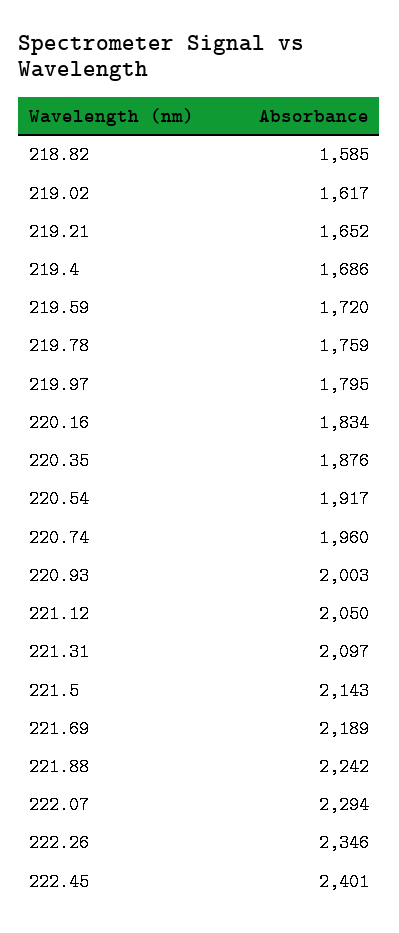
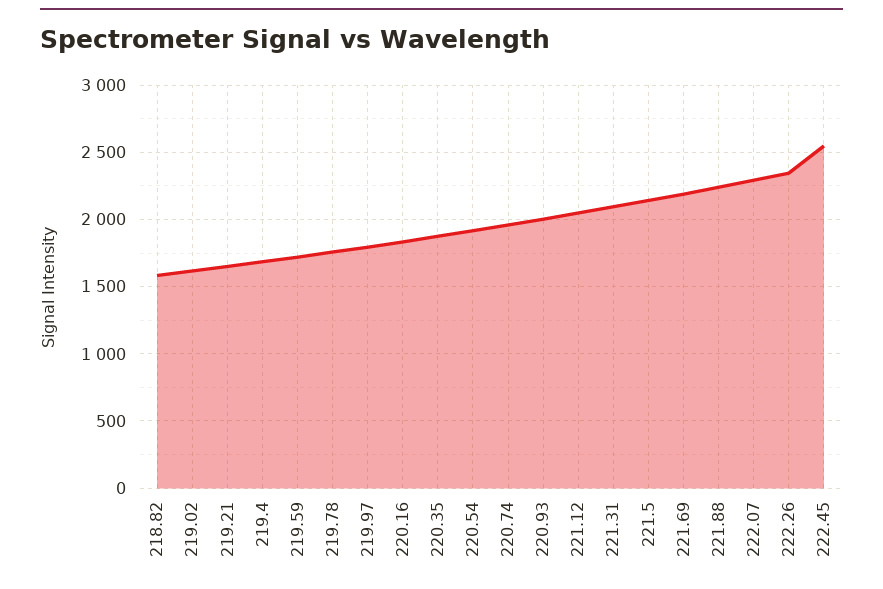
222.45: 2401 -> 2550

